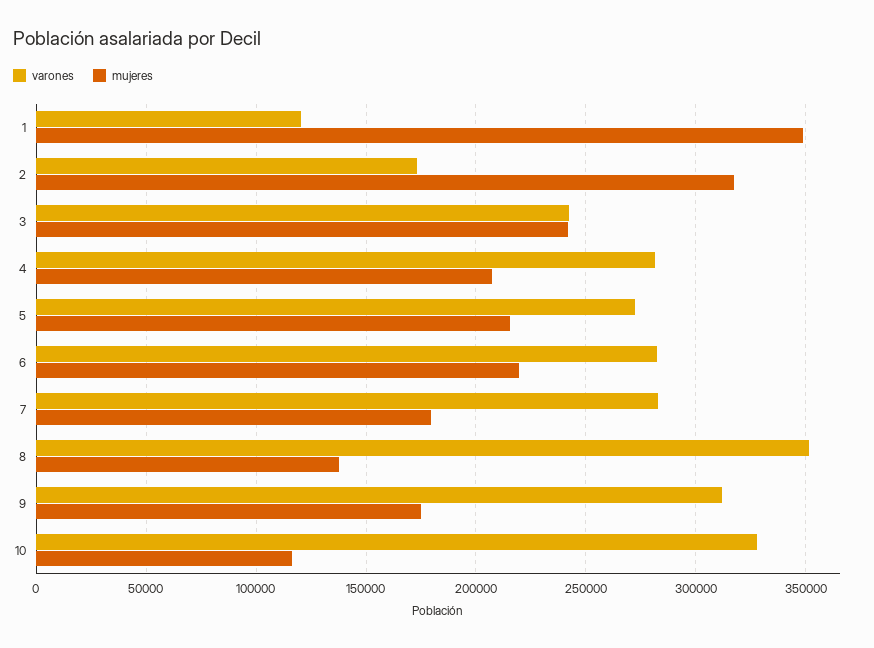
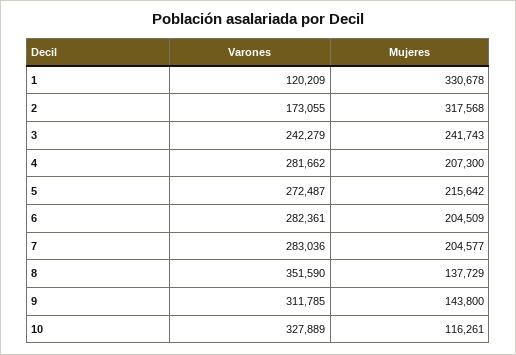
mujeres, 1: 350000 -> 330678
mujeres, 6: 220000 -> 204509
mujeres, 7: 180000 -> 204577
mujeres, 9: 175000 -> 143800

